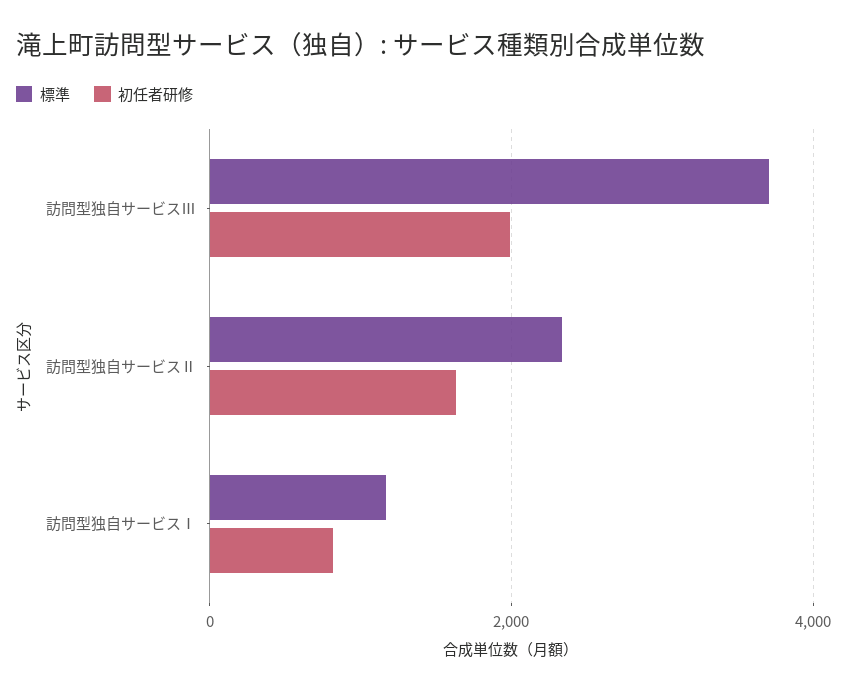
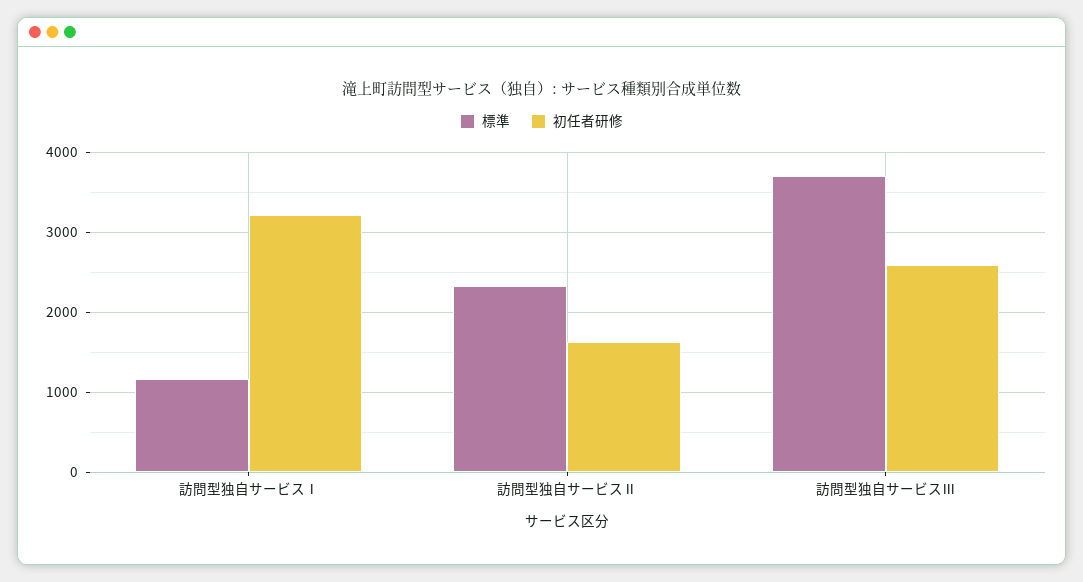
初任者研修, 訪問型独自サービスⅢ: 2000 -> 2600
初任者研修, 訪問型独自サービスⅠ: 800 -> 3200

